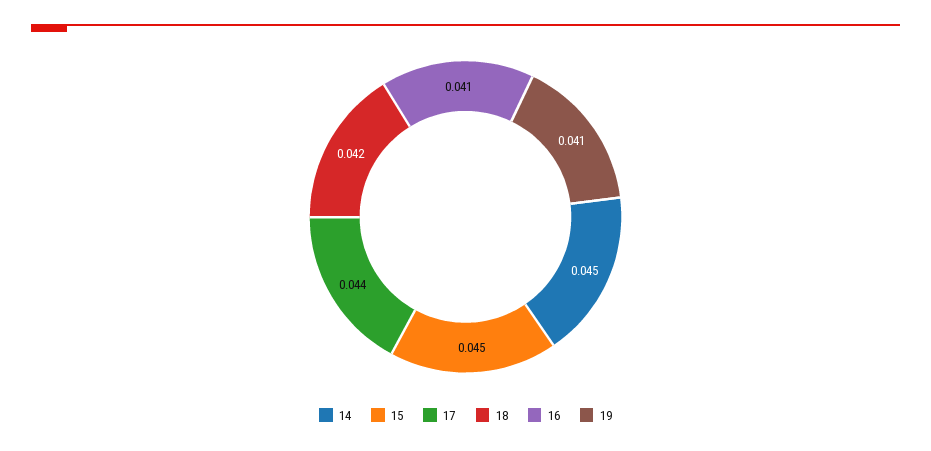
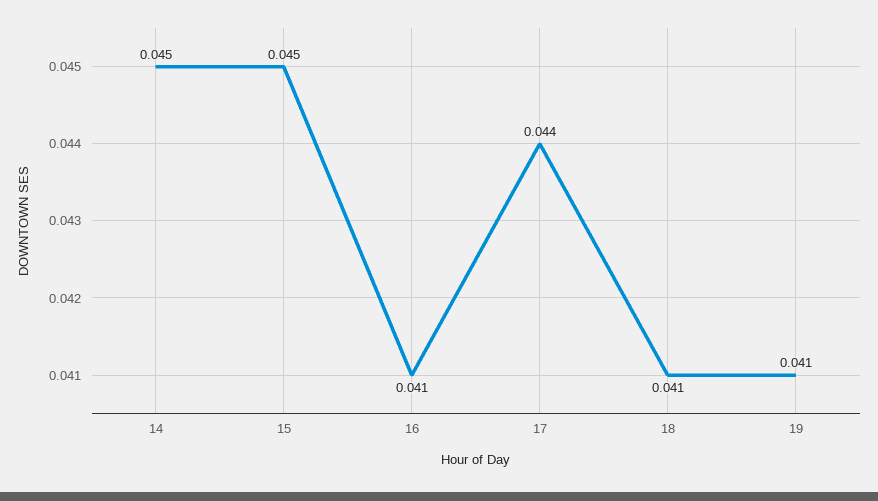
18: 0.042 -> 0.041

